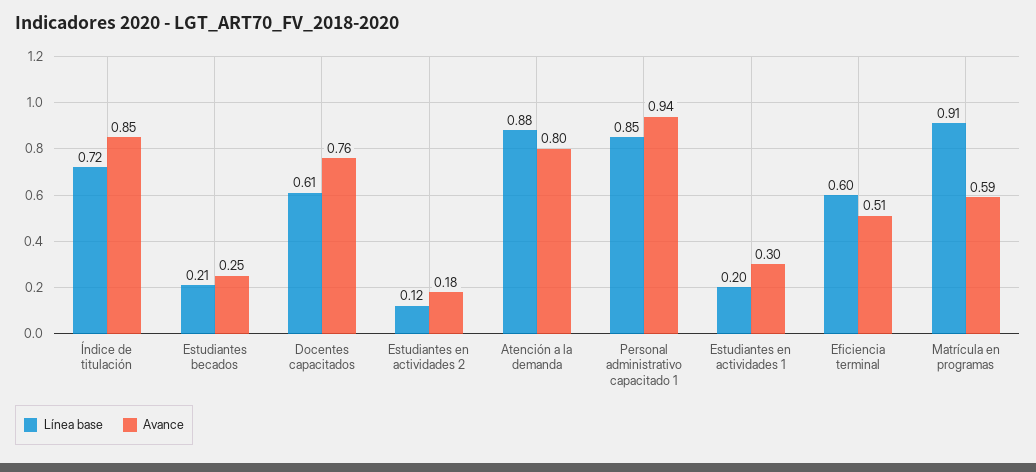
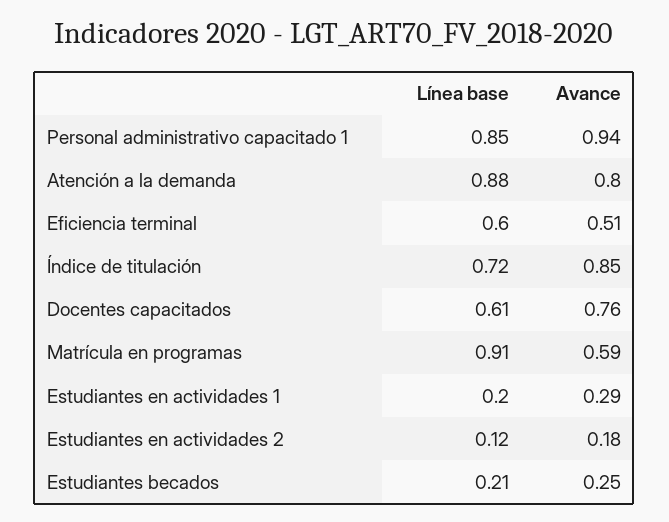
Avance, Estudiantes en actividades 1: 0.3 -> 0.29

